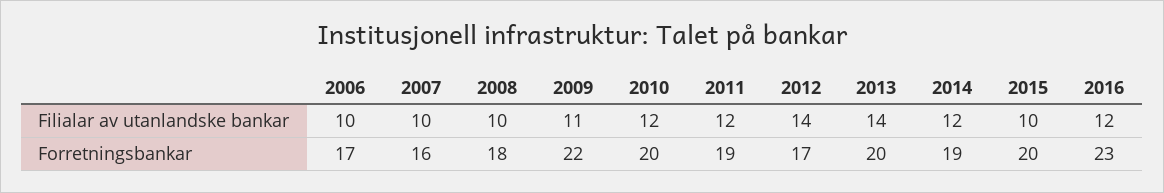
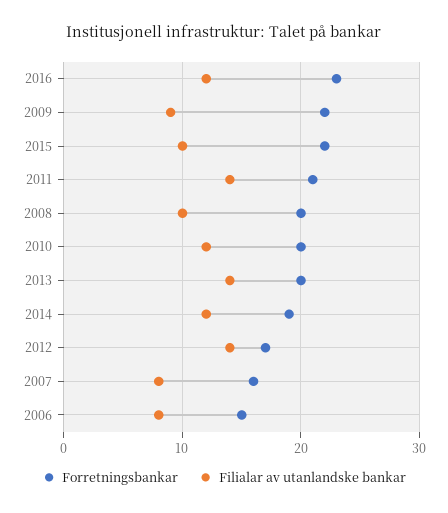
Filialar av utanlandske bankar, 2006: 10 -> 8
Filialar av utanlandske bankar, 2007: 10 -> 8
Filialar av utanlandske bankar, 2009: 11 -> 9
Filialar av utanlandske bankar, 2011: 12 -> 14
Forretningsbankar, 2006: 17 -> 15
Forretningsbankar, 2008: 18 -> 20
Forretningsbankar, 2011: 19 -> 21
Forretningsbankar, 2015: 20 -> 22

